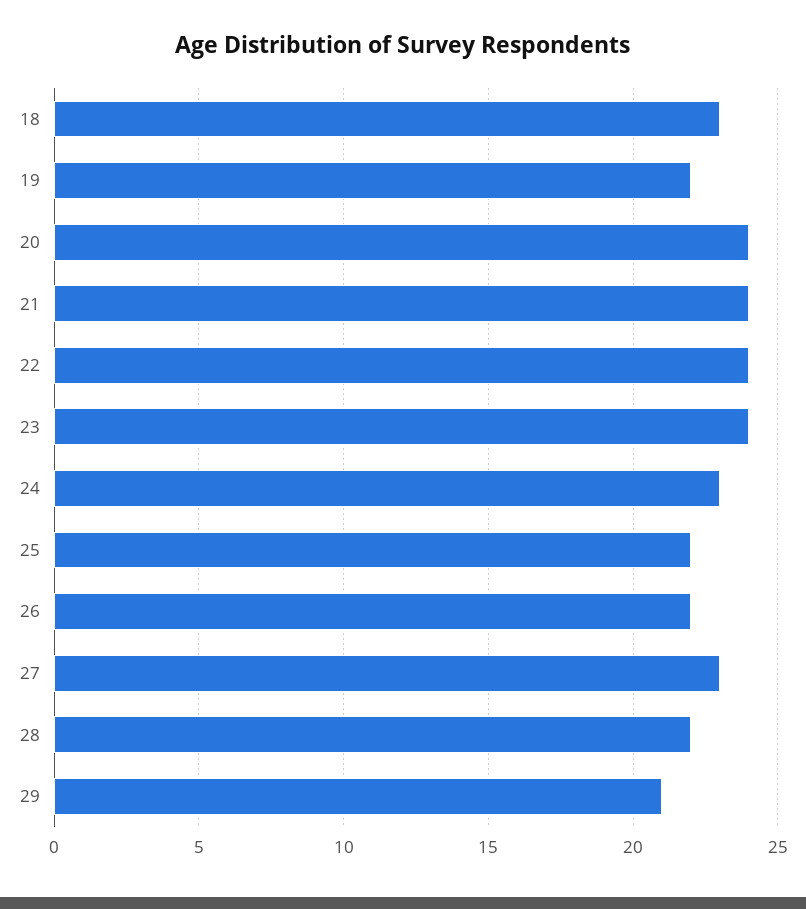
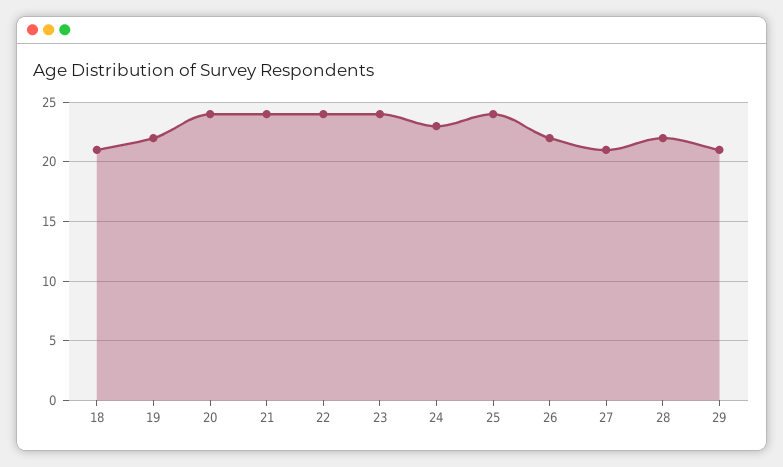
18: 23 -> 21
25: 22 -> 24
27: 23 -> 21

